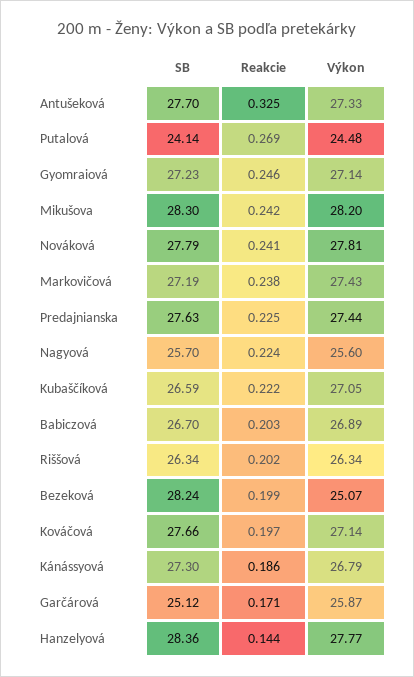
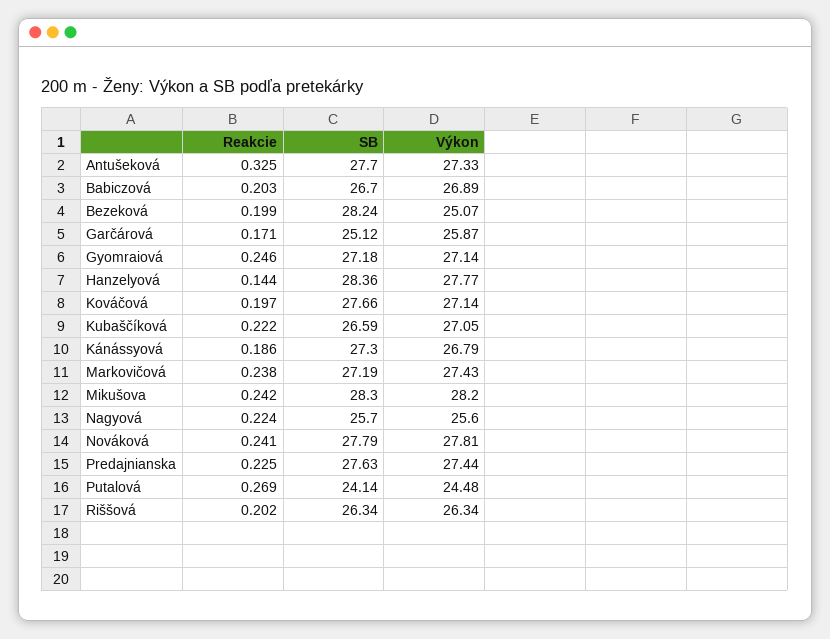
SB, Gyomraiová: 27.23 -> 27.18

